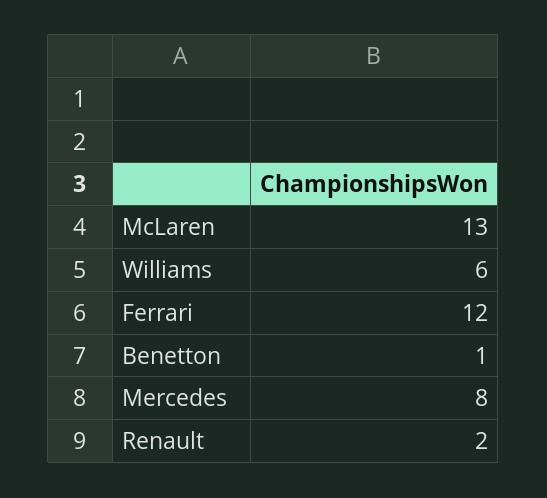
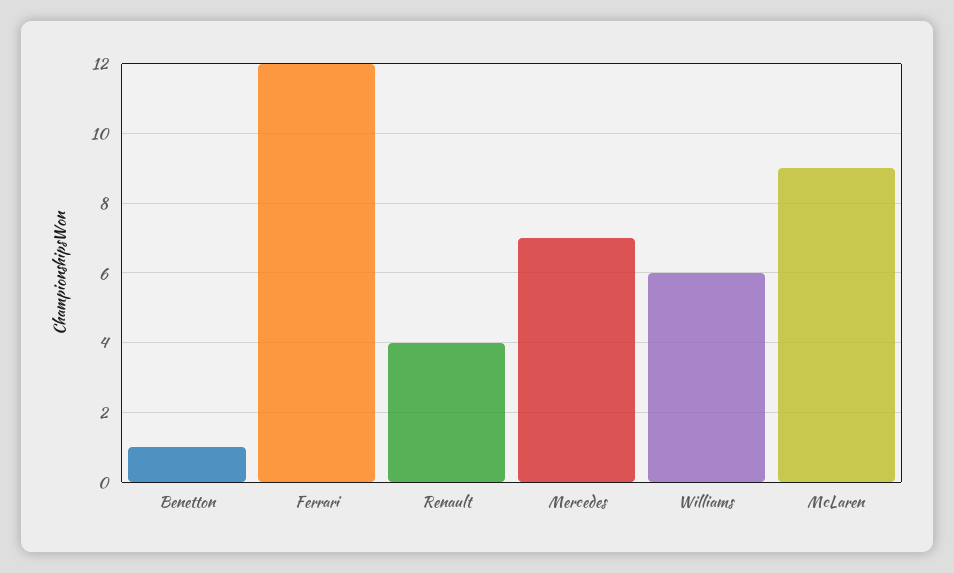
McLaren: 13 -> 9
Mercedes: 8 -> 7
Renault: 2 -> 4

